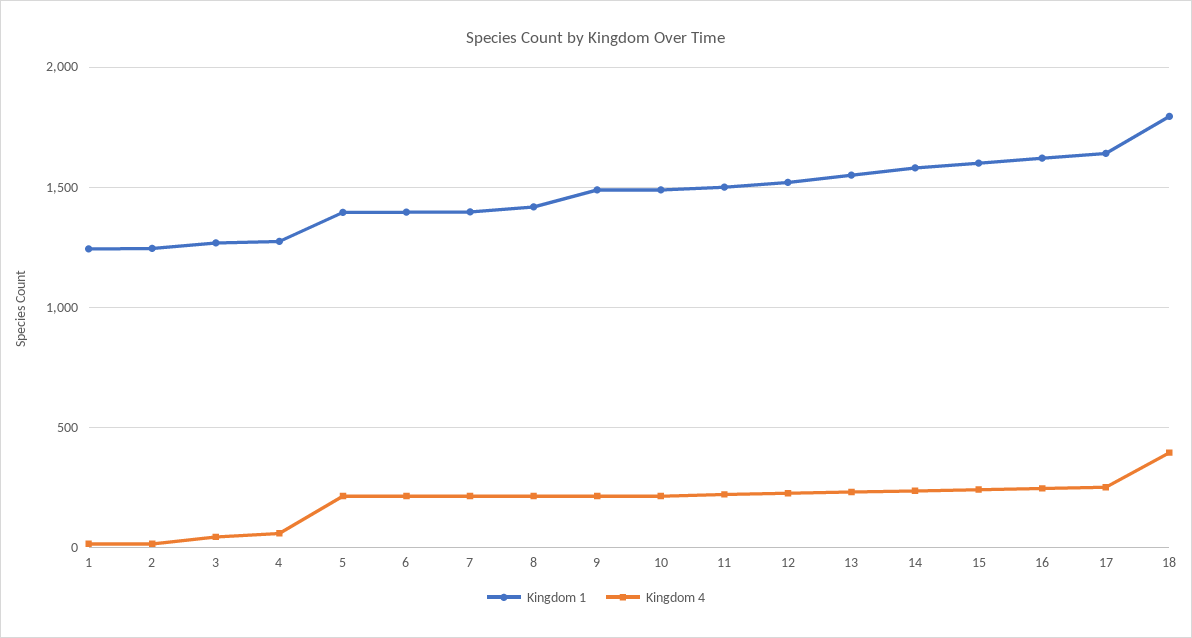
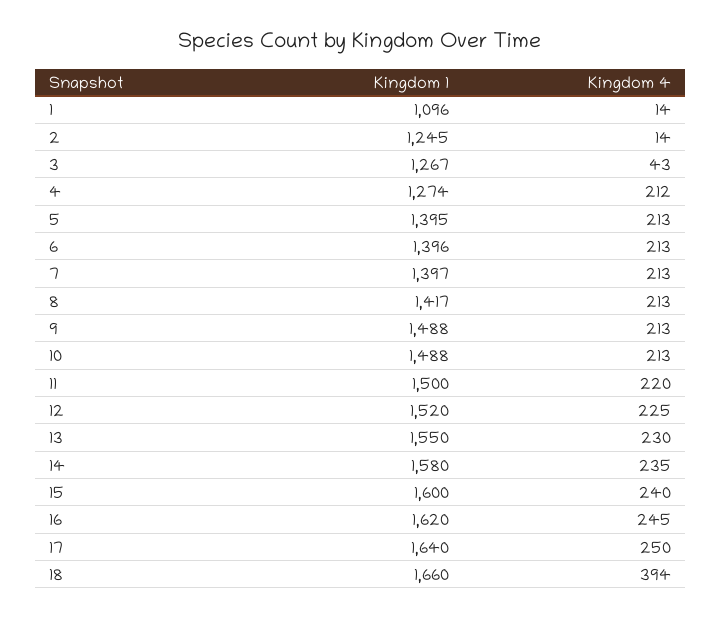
Kingdom 1, 1: 1250 -> 1096
Kingdom 4, 4: 50 -> 212
Kingdom 1, 18: 1800 -> 1660

